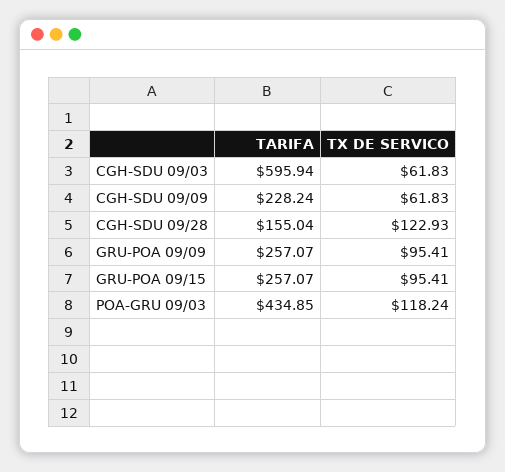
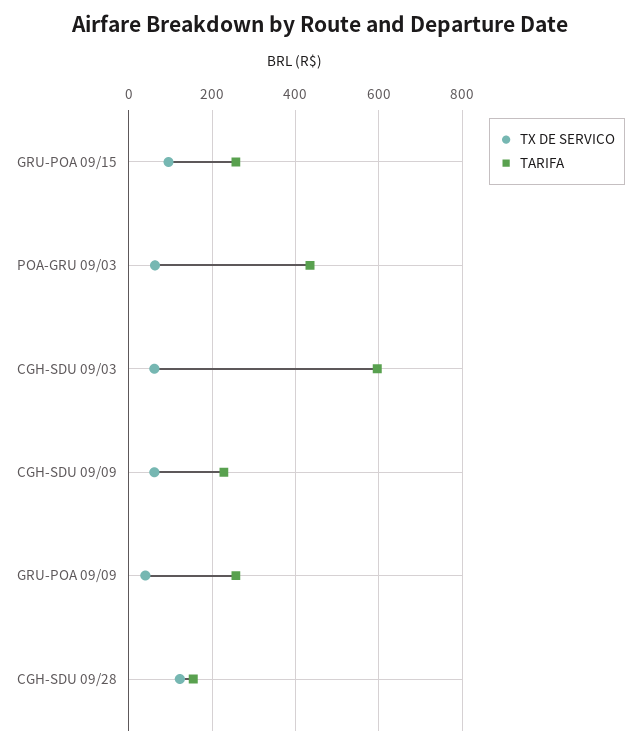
TX DE SERVICO, GRU-POA 09/09: 95.41 -> 40
TX DE SERVICO, POA-GRU 09/03: 118.24 -> 60

